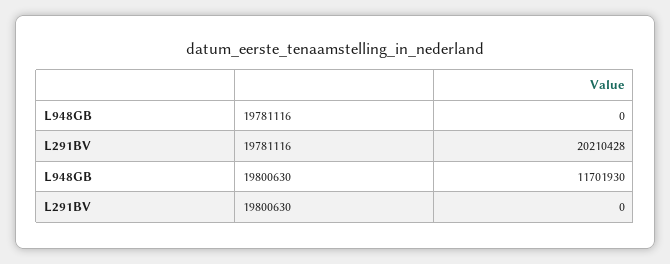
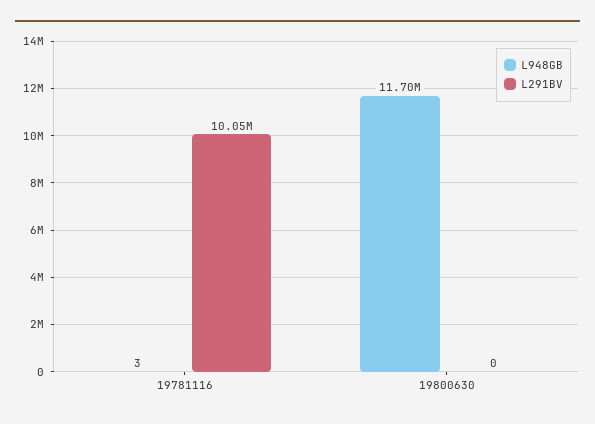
L948GB, 19781116: 0 -> 3
L291BV, 19781116: 20210428 -> 10050000

